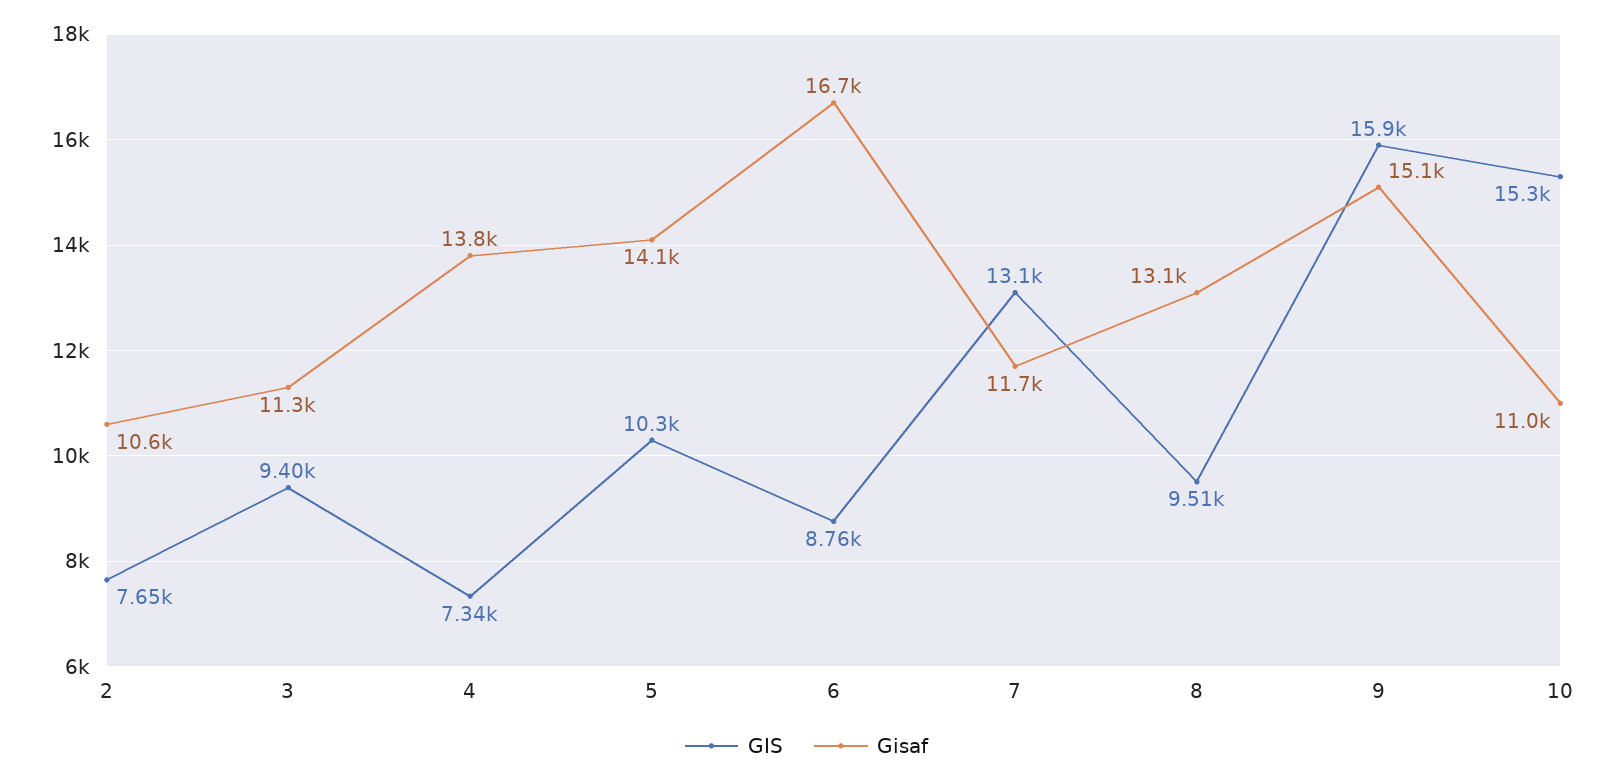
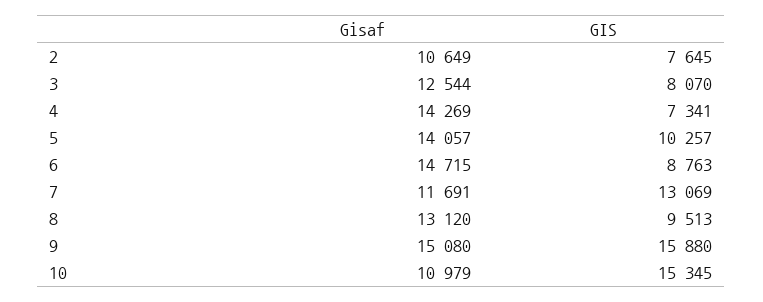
GIS, 3: 9400 -> 8070
Gisaf, 3: 11300 -> 12544
Gisaf, 4: 13800 -> 14269
Gisaf, 6: 16700 -> 14715

